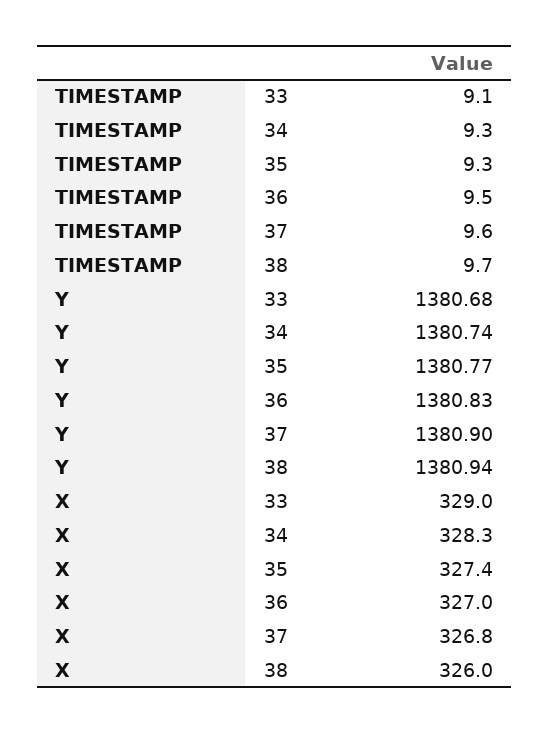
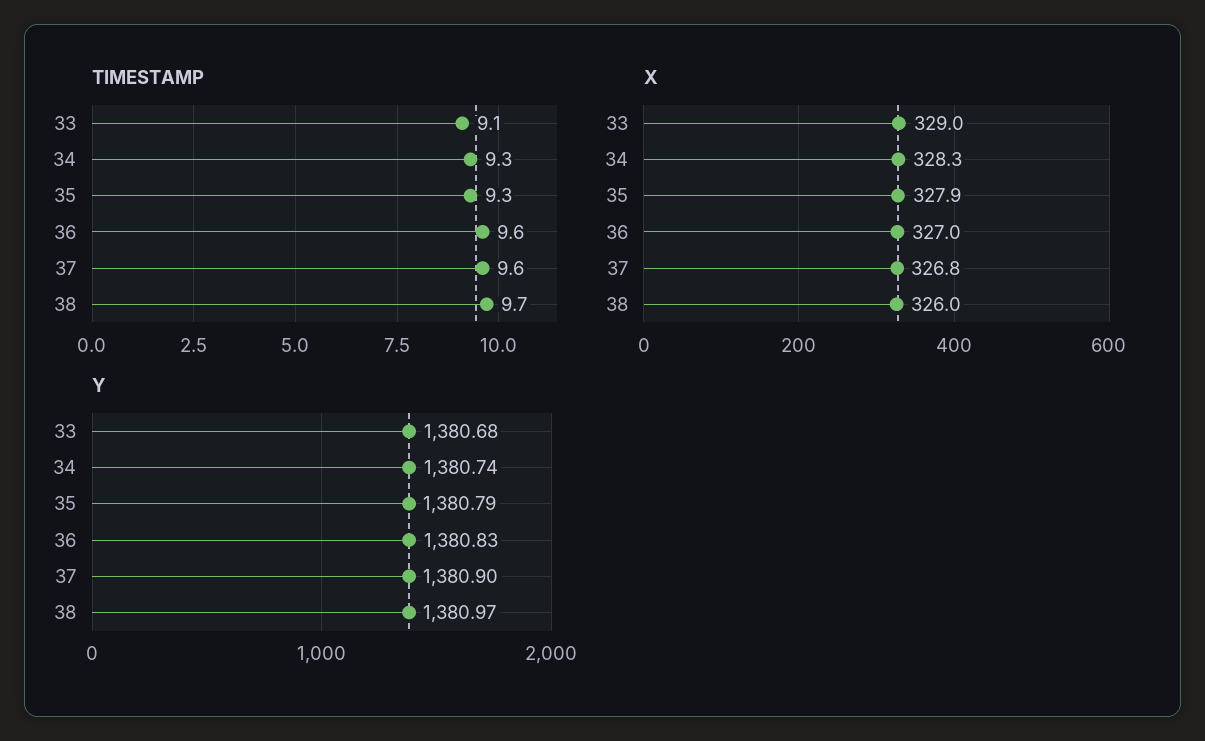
TIMESTAMP, 36: 9.5 -> 9.6
Y, 35: 1380.77 -> 1380.79
Y, 38: 1380.94 -> 1380.97
X, 35: 327.4 -> 327.9

